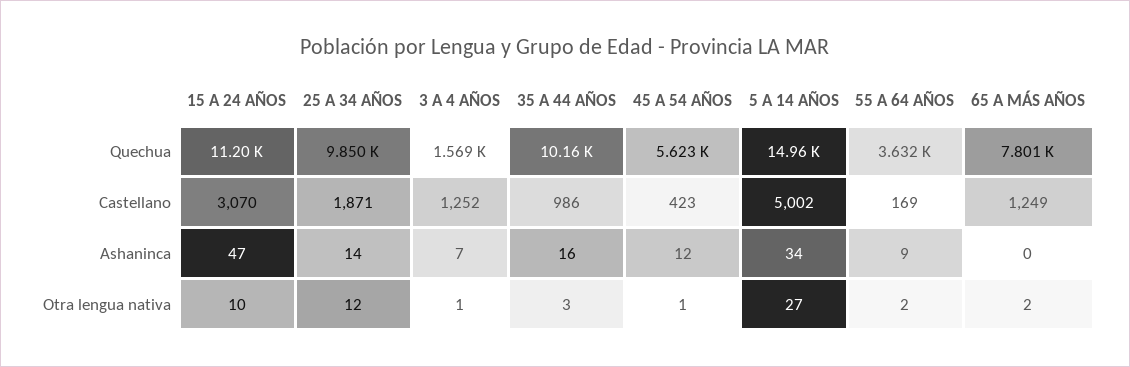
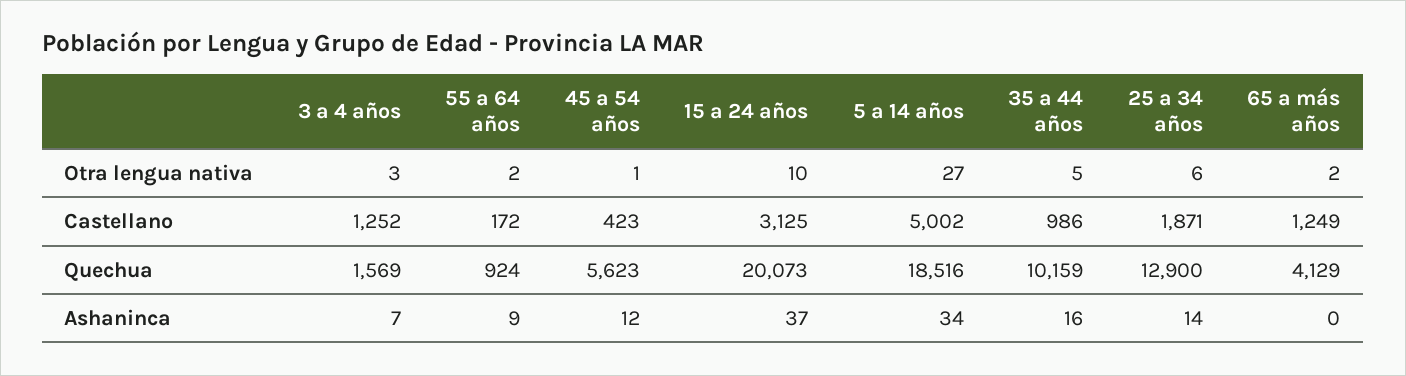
15 A 24 AÑOS, Quechua: 11200 -> 20073
25 A 34 AÑOS, Quechua: 9850 -> 12900
5 A 14 AÑOS, Quechua: 14960 -> 18516
55 A 64 AÑOS, Quechua: 3632 -> 924
65 A MÁS AÑOS, Quechua: 7801 -> 4129
15 A 24 AÑOS, Castellano: 3070 -> 3125
55 A 64 AÑOS, Castellano: 169 -> 172
15 A 24 AÑOS, Ashaninca: 47 -> 37
25 A 34 AÑOS, Otra lengua nativa: 12 -> 6
3 A 4 AÑOS, Otra lengua nativa: 1 -> 3
35 A 44 AÑOS, Otra lengua nativa: 3 -> 5

